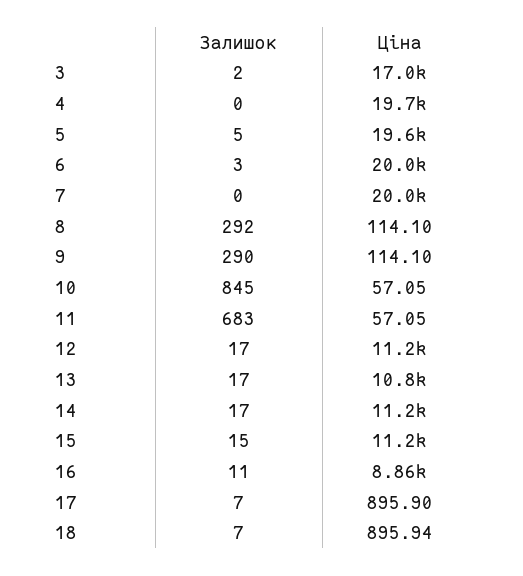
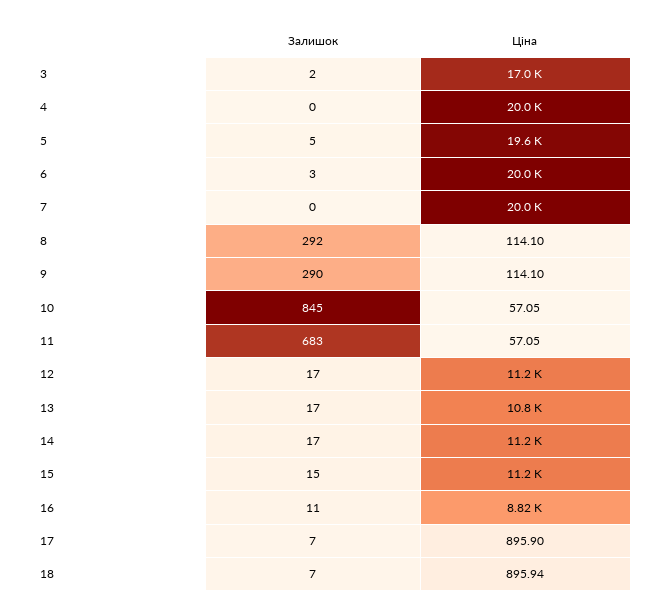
Ціна, 4: 19700 -> 20000
Ціна, 16: 8860 -> 8820

